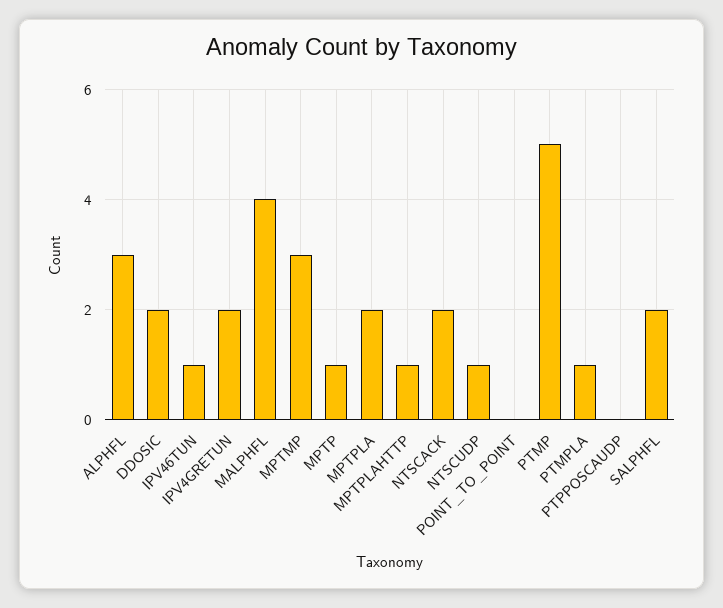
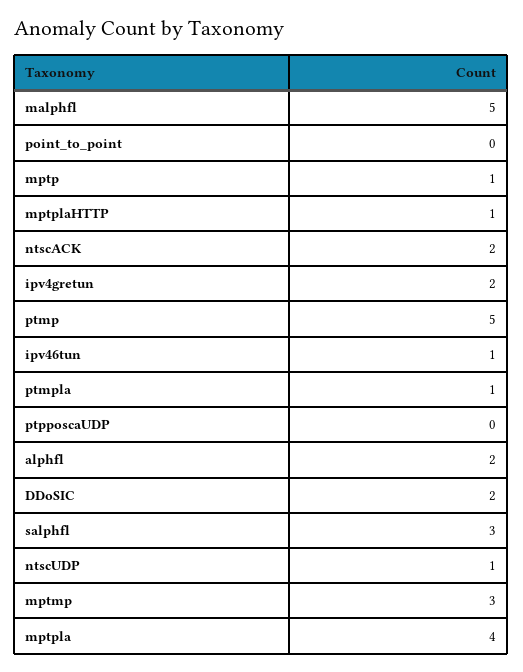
ALPHFL: 3 -> 2
MALPHFL: 4 -> 5
MPTPLA: 2 -> 4
SALPHFL: 2 -> 3

